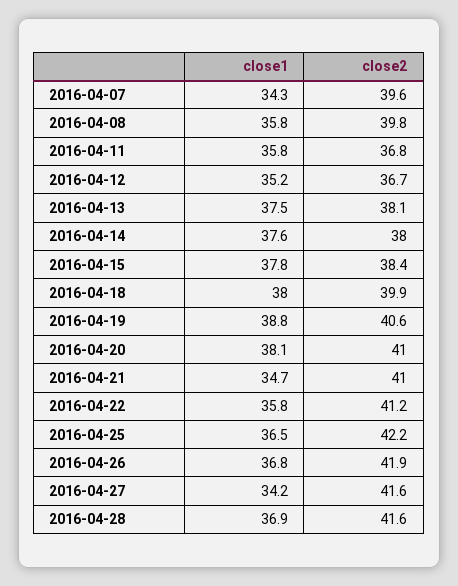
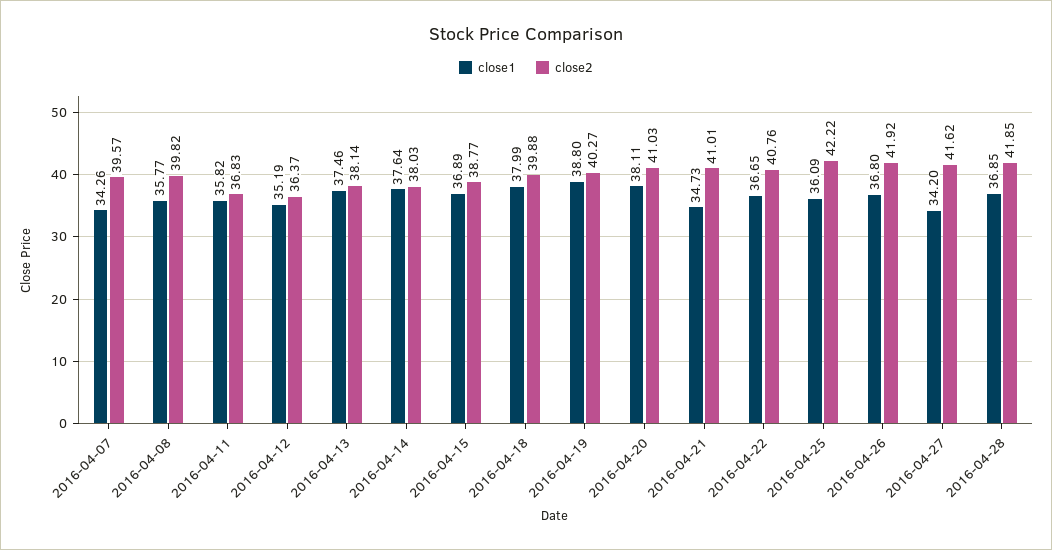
close2, 2016-04-12: 36.7 -> 36.37
close1, 2016-04-15: 37.8 -> 36.89
close2, 2016-04-15: 38.4 -> 38.77
close2, 2016-04-19: 40.6 -> 40.27
close1, 2016-04-22: 35.8 -> 36.65
close2, 2016-04-22: 41.2 -> 40.76
close1, 2016-04-25: 36.5 -> 36.09
close2, 2016-04-28: 41.6 -> 41.85

